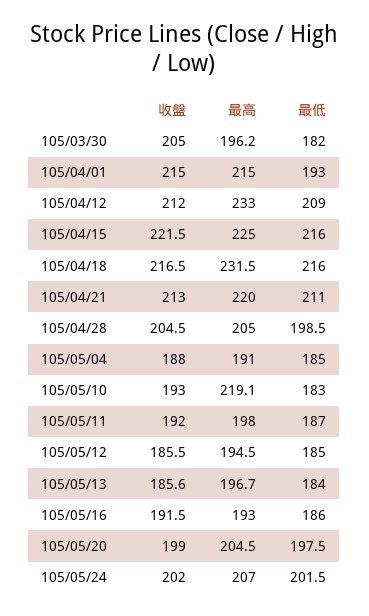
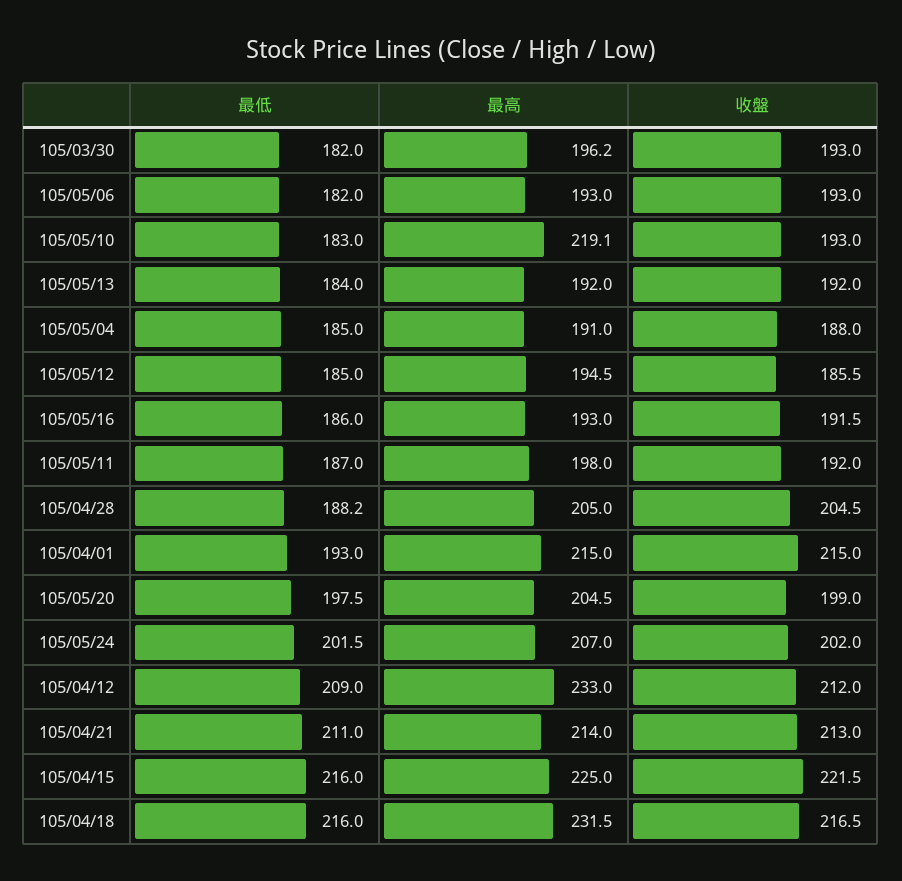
收盤, 105/03/30: 205 -> 193
最高, 105/04/21: 220 -> 214
最低, 105/04/28: 198.5 -> 188.2
收盤, 105/05/13: 185.6 -> 192
最高, 105/05/13: 196.7 -> 192
最低, 105/05/06: none -> 182
最高, 105/05/06: none -> 193
收盤, 105/05/06: none -> 193

